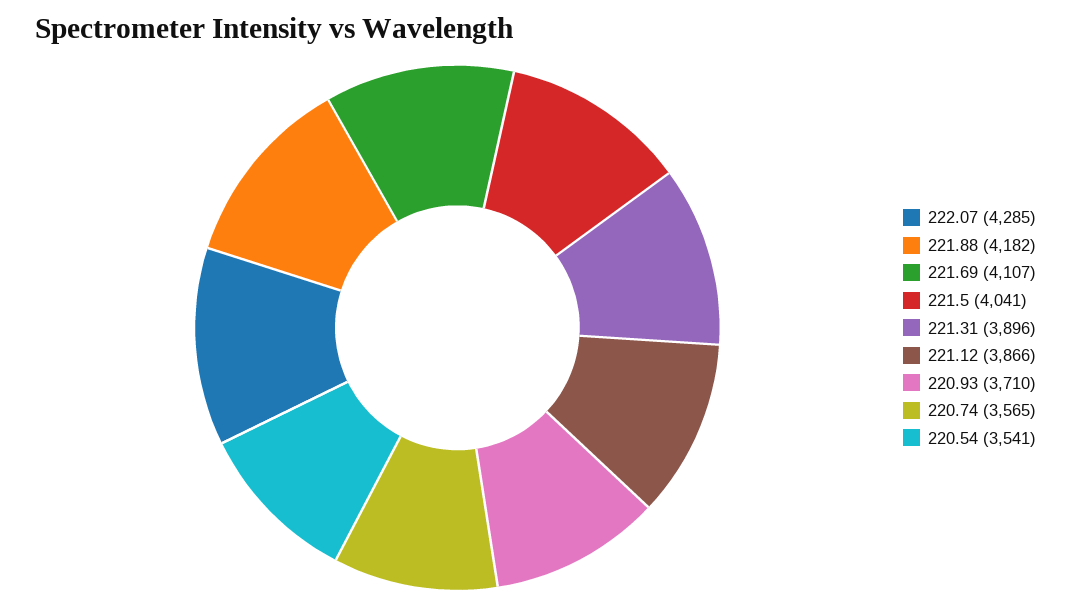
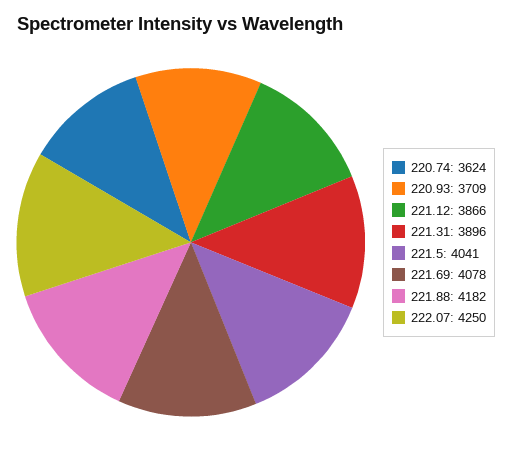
222.07: 4285 -> 4250
221.69: 4107 -> 4078
220.93: 3710 -> 3709
220.74: 3565 -> 3624
220.54: 3541 -> none

